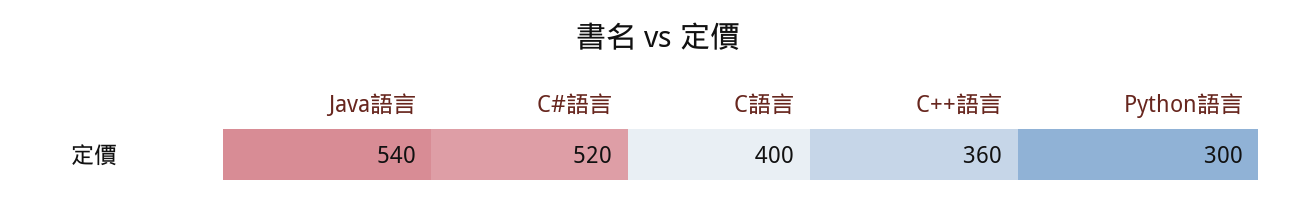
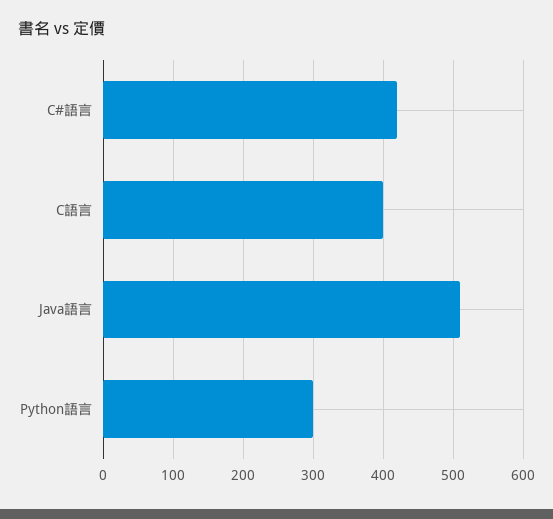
Java語言: 540 -> 510
C#語言: 520 -> 420
C++語言: 360 -> none

